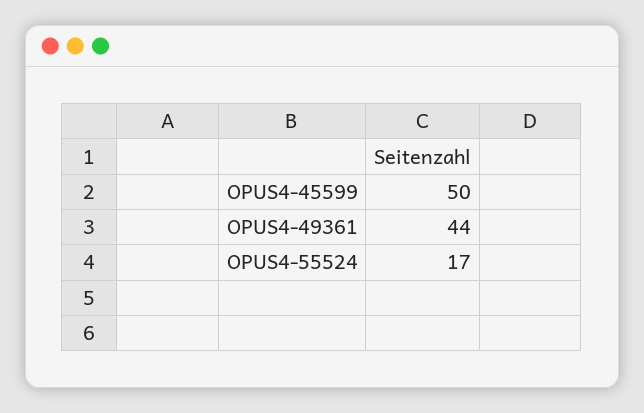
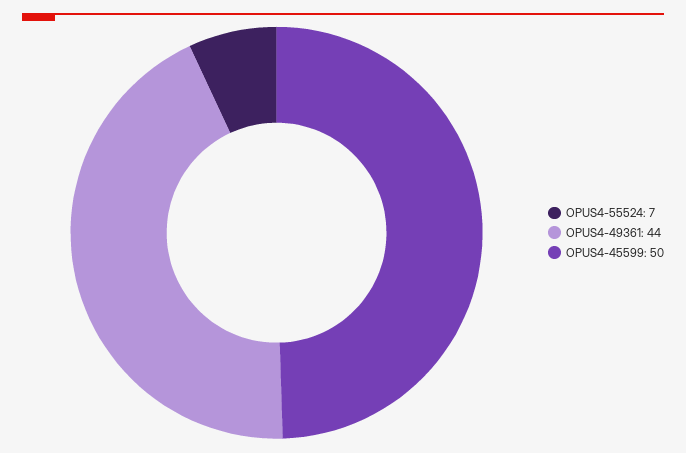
OPUS4-55524: 17 -> 7

